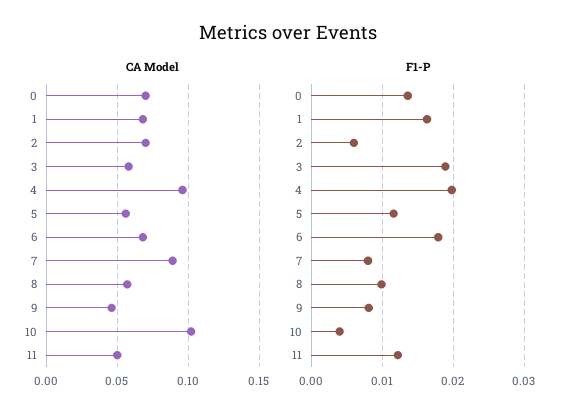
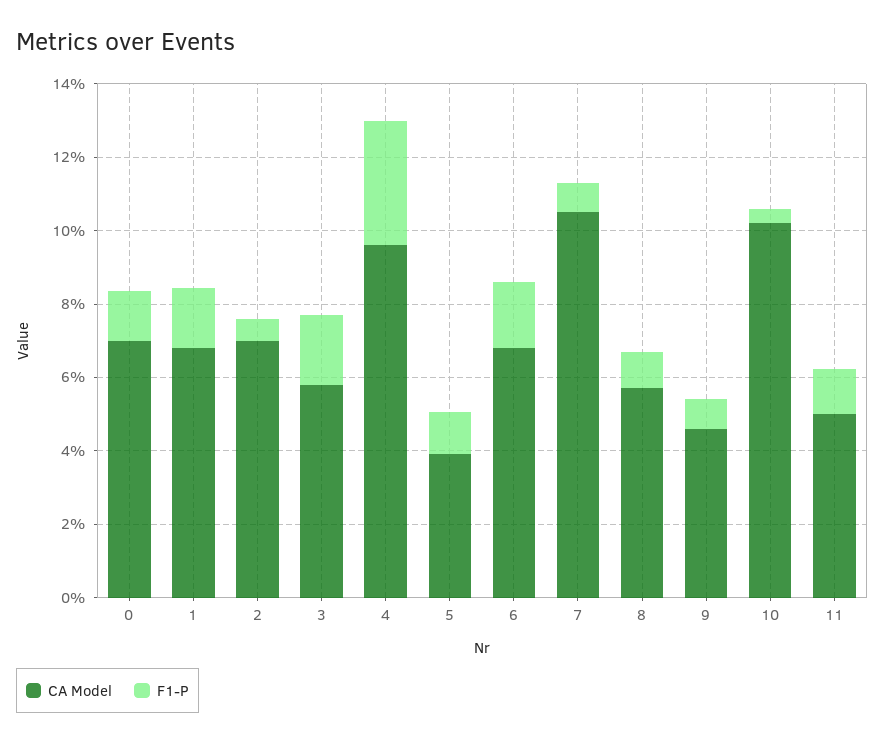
CA Model, 5: 0.055 -> 0.04
CA Model, 7: 0.09 -> 0.105
F1-P, 4: 0.02 -> 0.035

